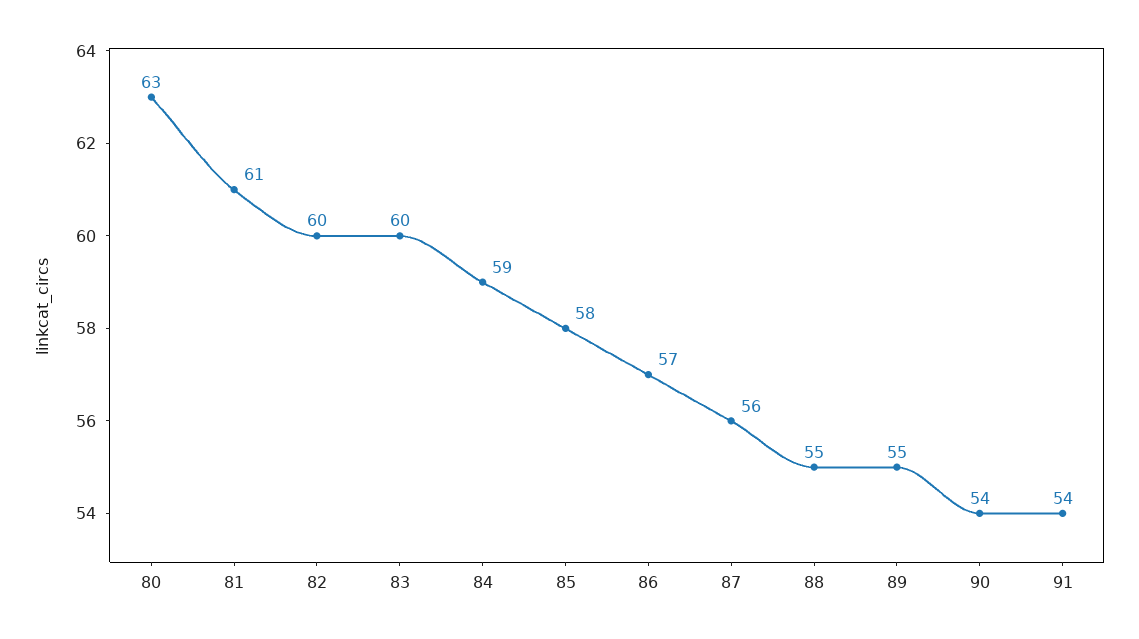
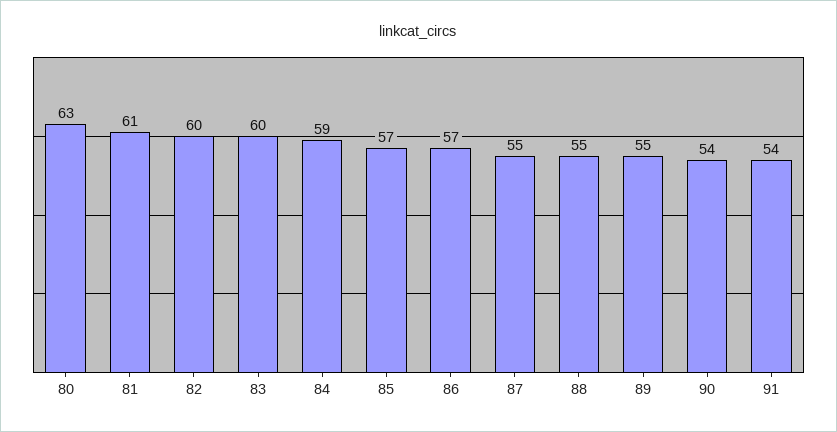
85: 58 -> 57
87: 56 -> 55

